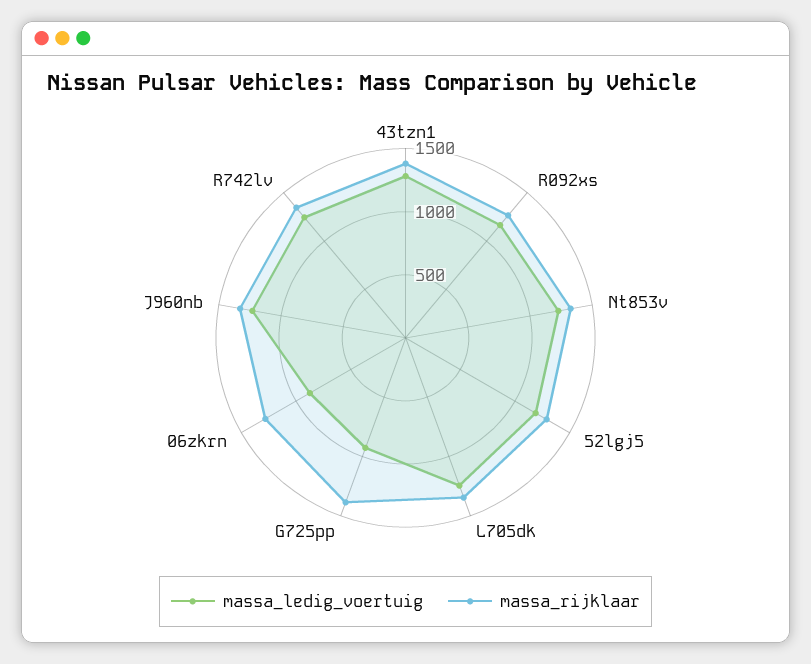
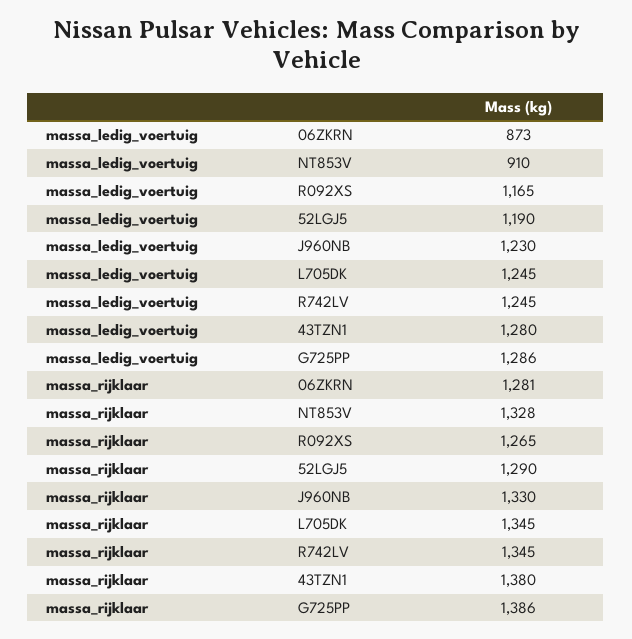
massa_ledig_voertuig, Nt853v: 1200 -> 910
massa_ledig_voertuig, G725pp: 900 -> 1286

